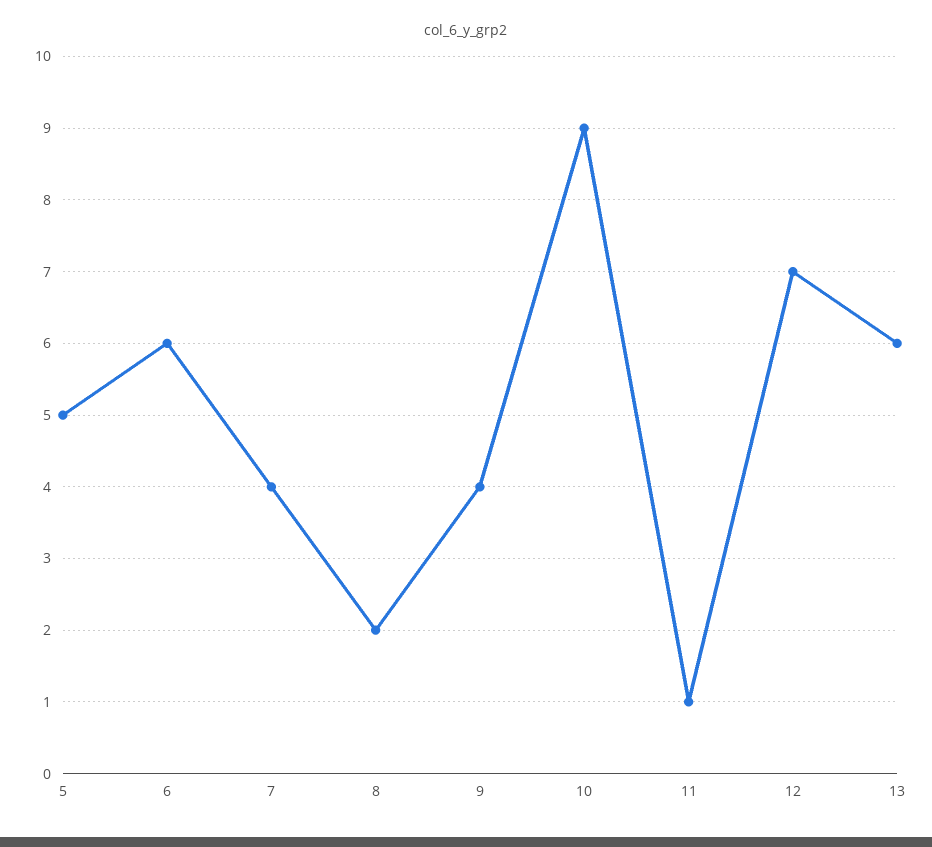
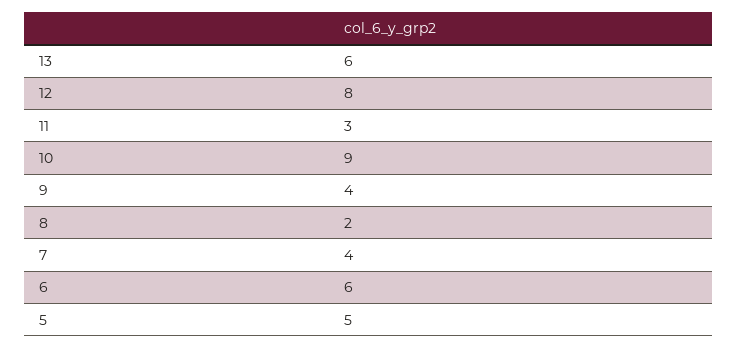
11: 1 -> 3
12: 7 -> 8

